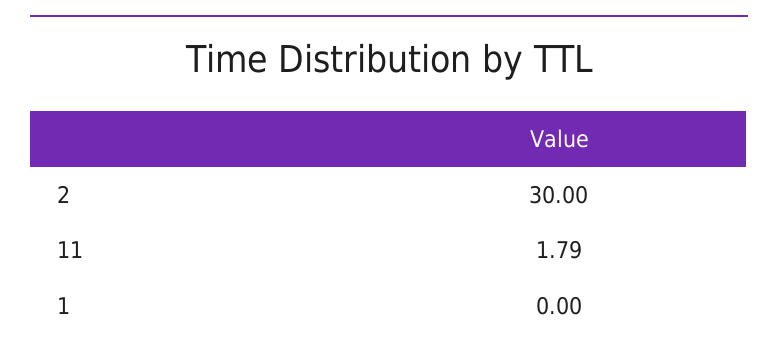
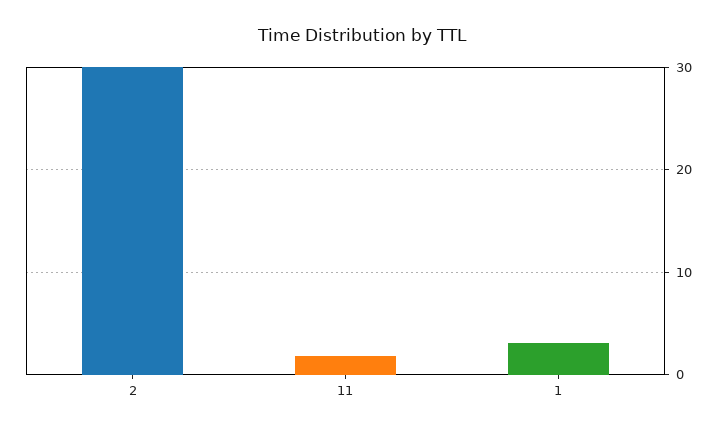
1: 0 -> 3

